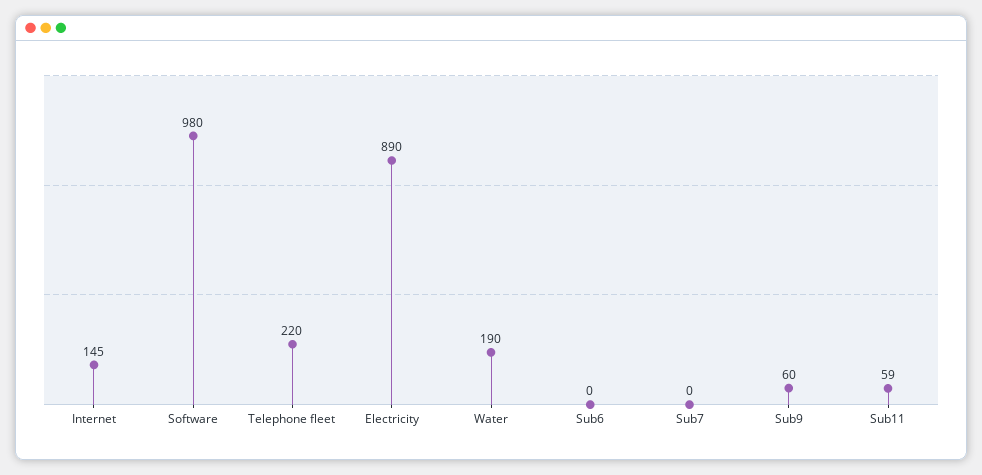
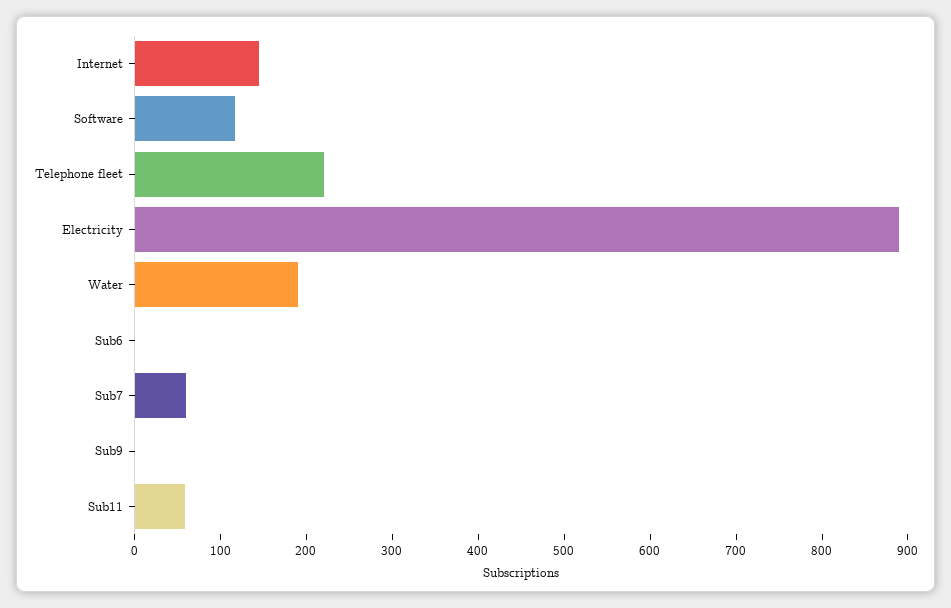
Software: 980 -> 120
Sub7: 0 -> 60
Sub9: 60 -> 0

